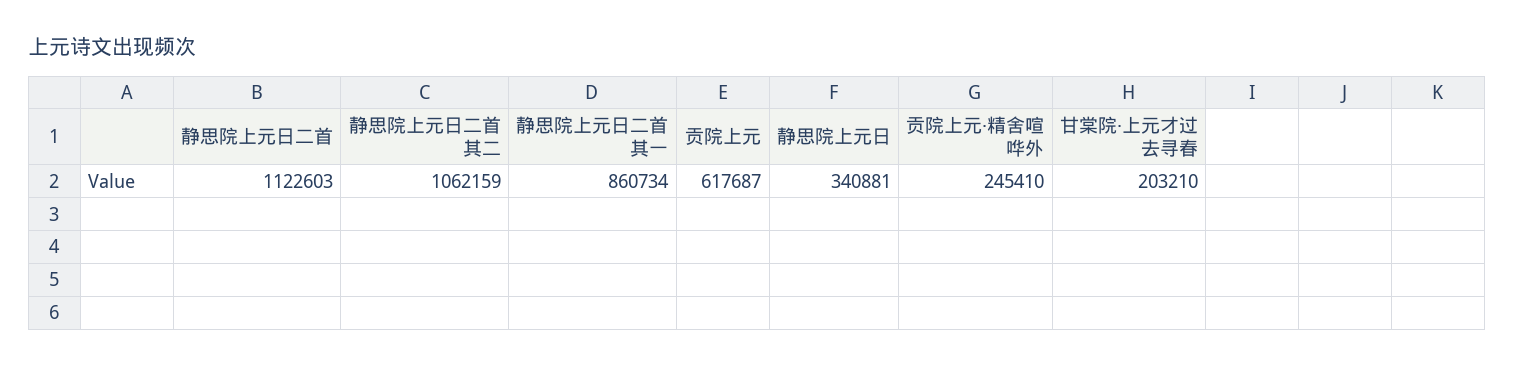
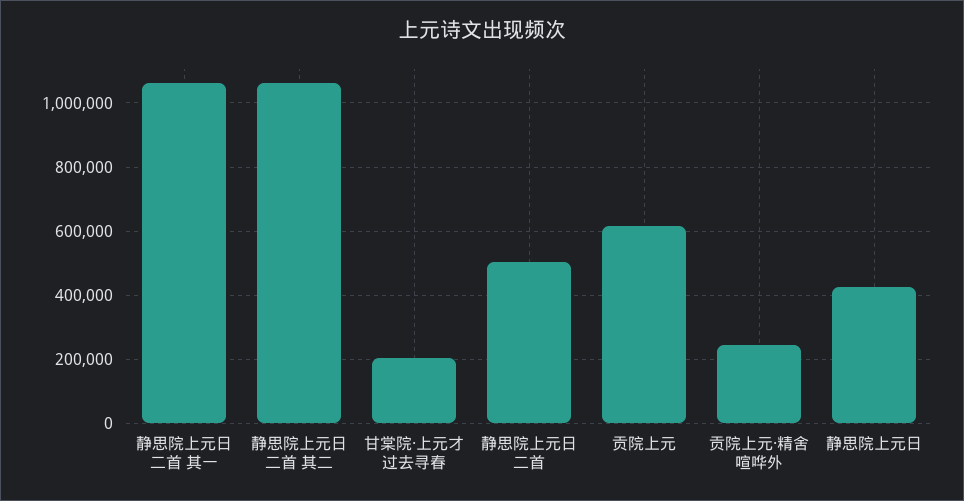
静思院上元日二首: 1122603 -> 500000
静思院上元日二首 其一: 860734 -> 1060000
静思院上元日: 340881 -> 420000

